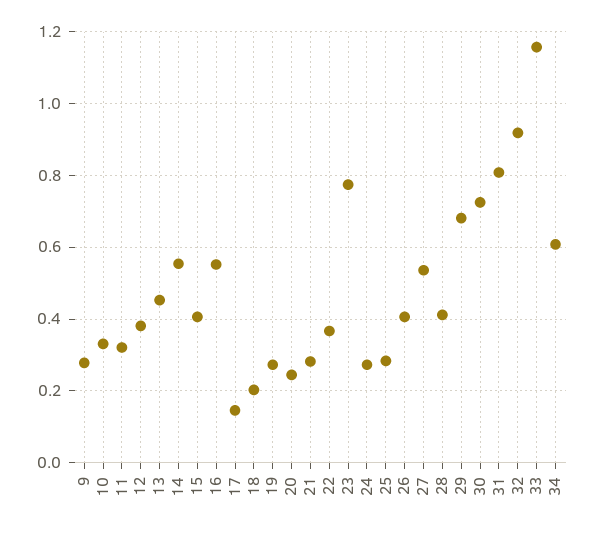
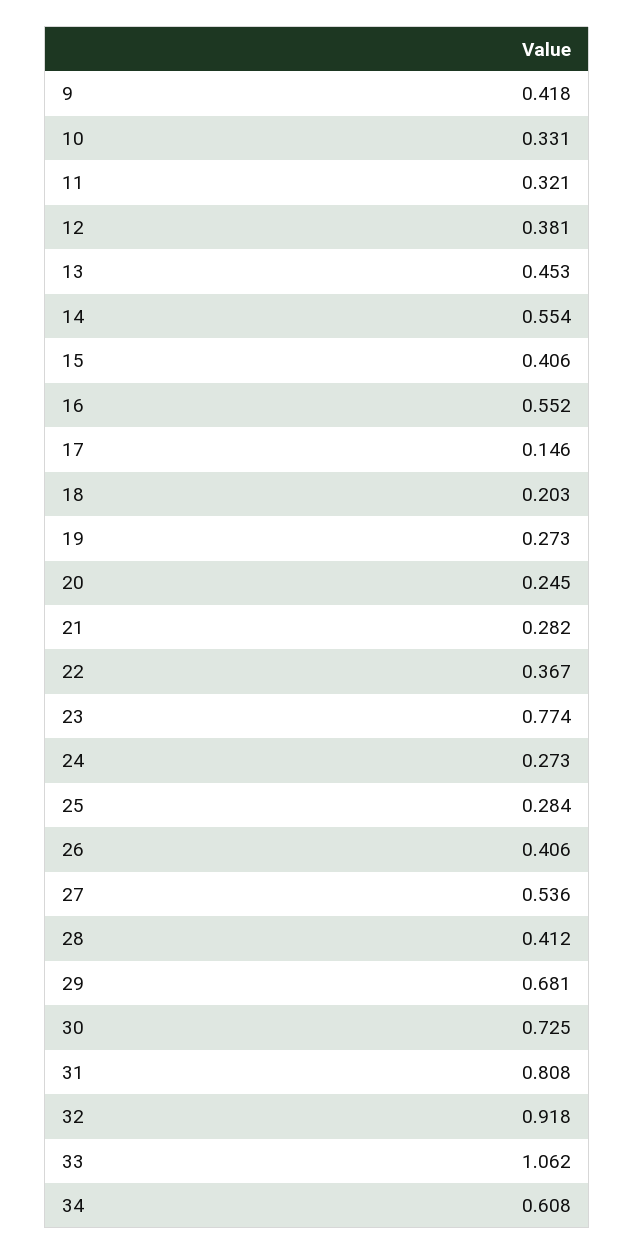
9: 0.28 -> 0.418
33: 1.16 -> 1.062

